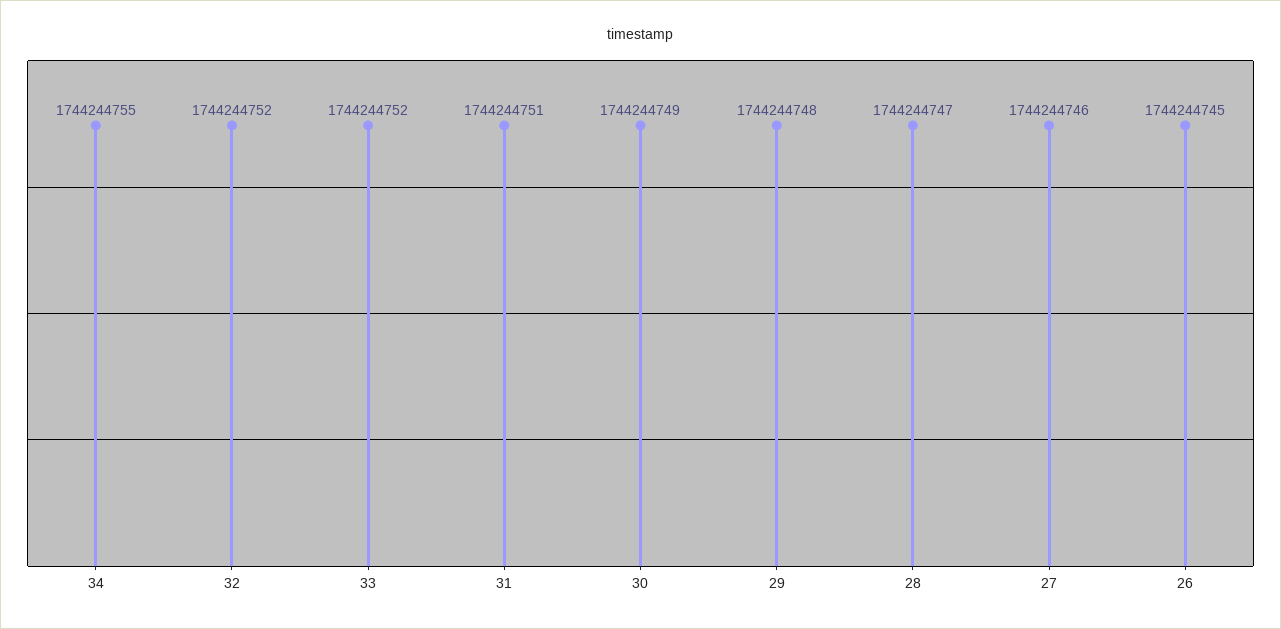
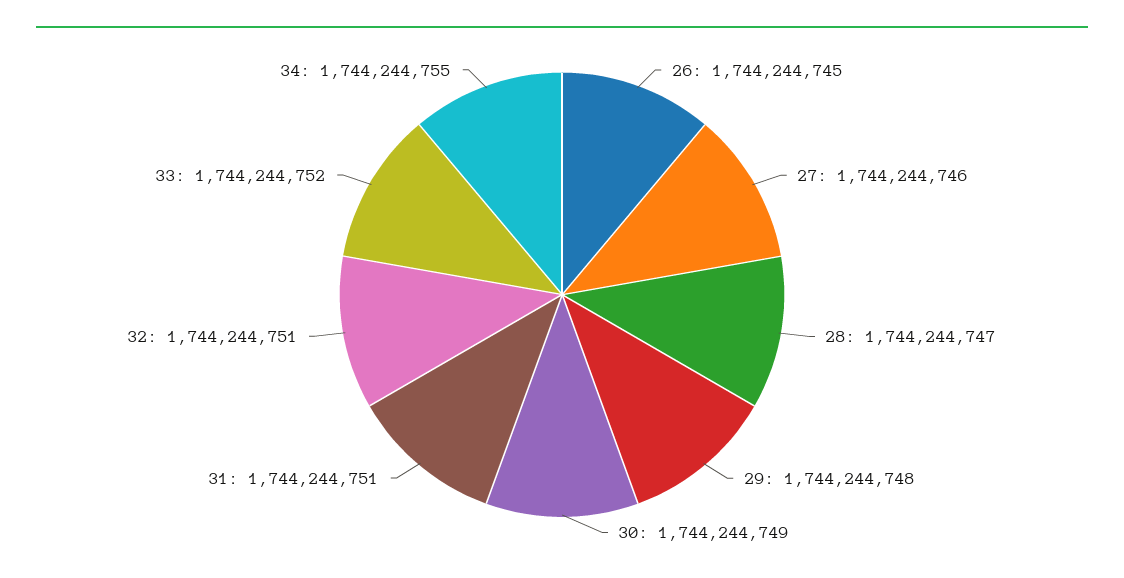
32: 1744244752 -> 1744244751

